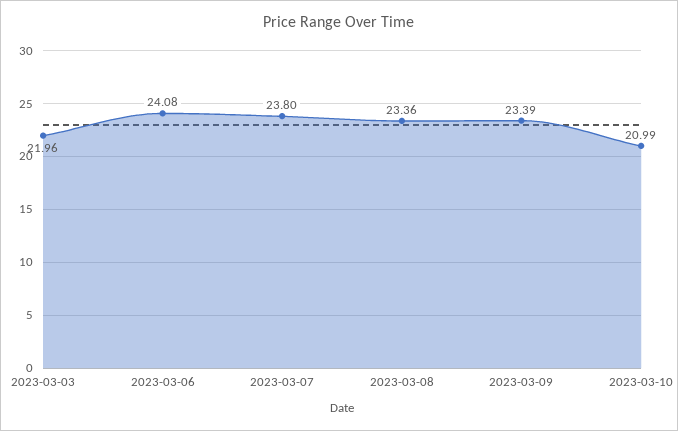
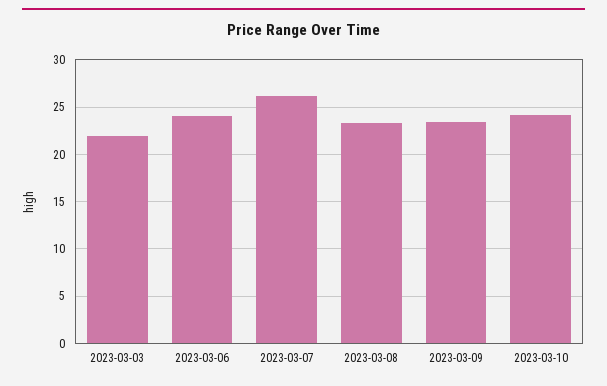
2023-03-07: 23.8 -> 26
2023-03-10: 20.99 -> 24

